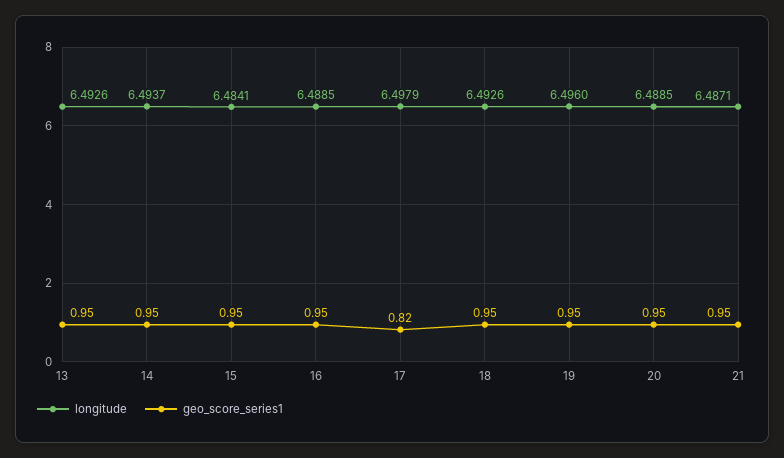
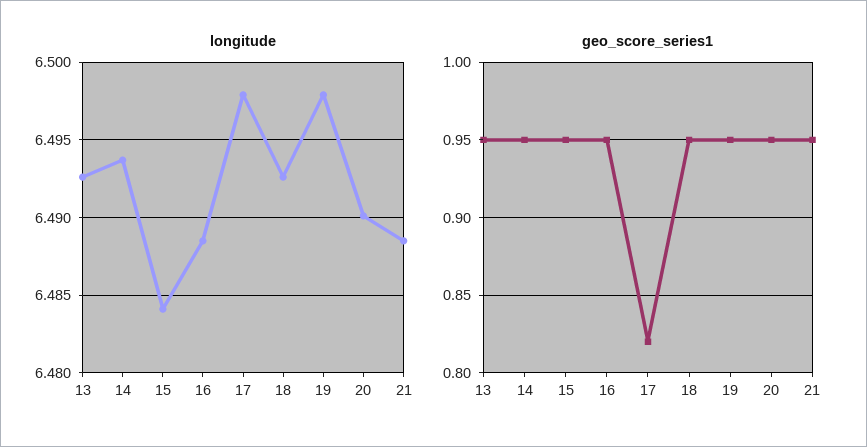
longitude, 19: 6.496 -> 6.498
longitude, 20: 6.4885 -> 6.49
longitude, 21: 6.4871 -> 6.4885

